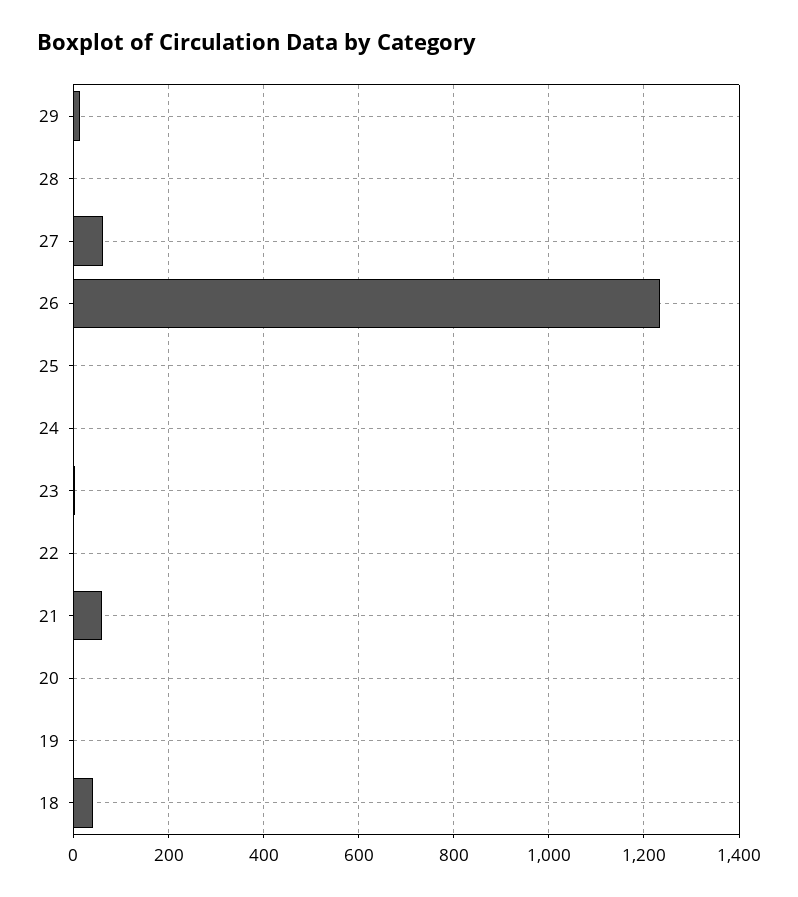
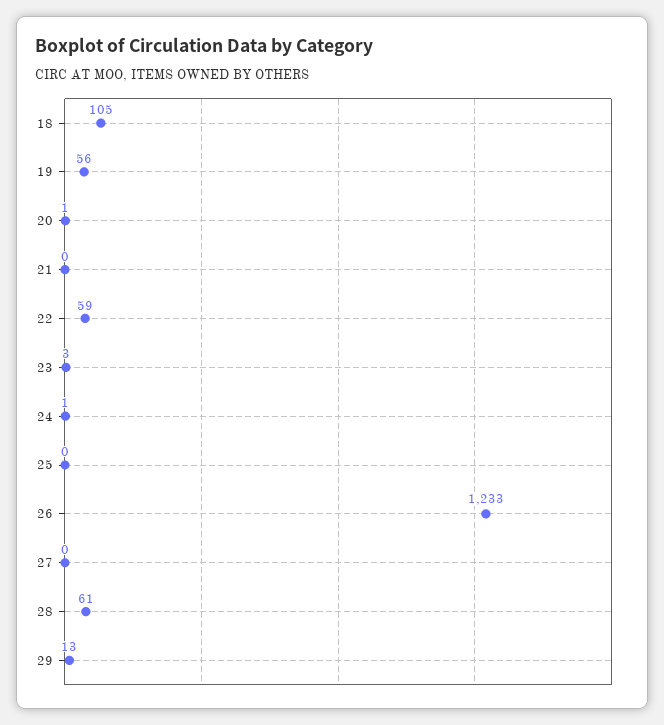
28: 0 -> 61
27: 60 -> 0
22: 0 -> 59
21: 60 -> 0
19: 0 -> 56
18: 40 -> 105

